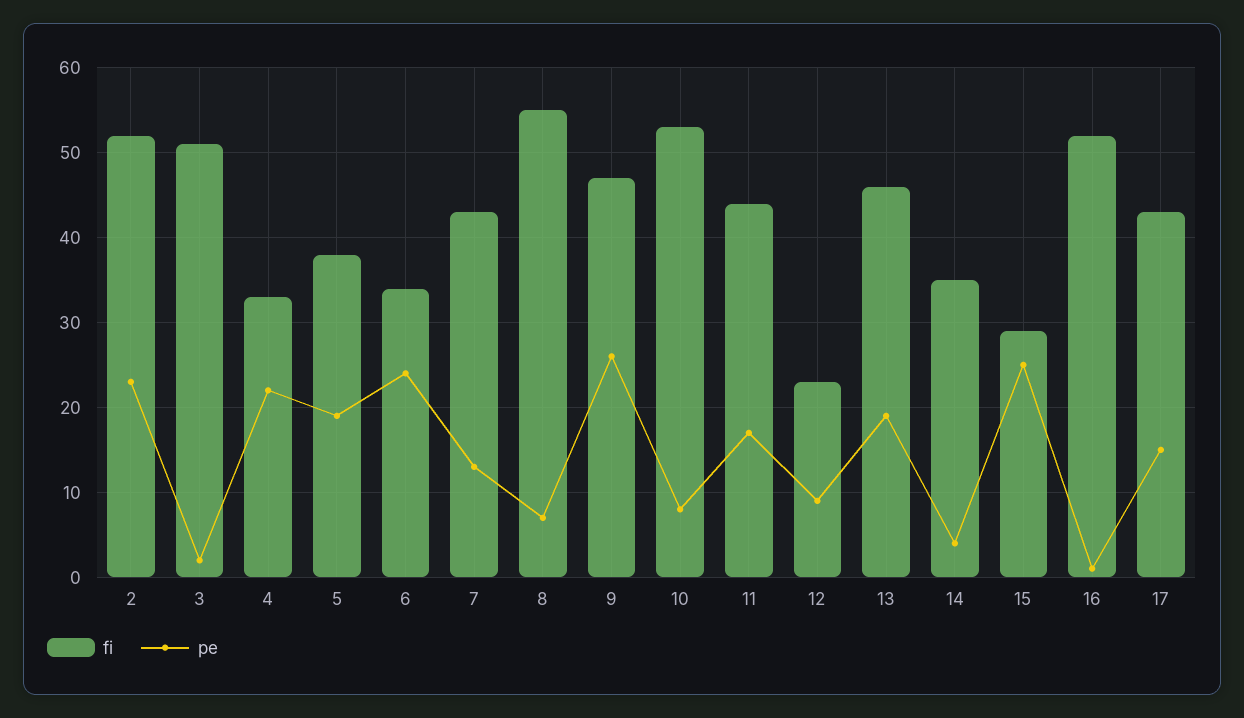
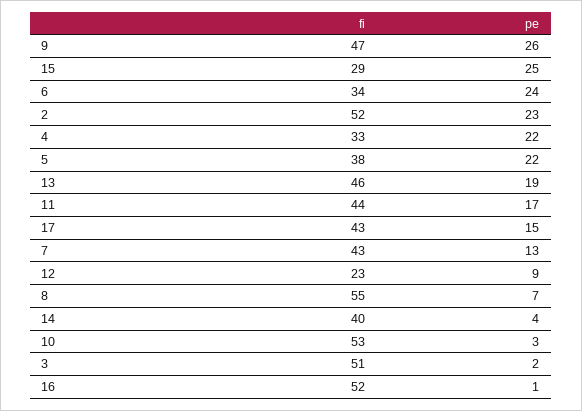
pe, 5: 19 -> 22
pe, 10: 8 -> 3
fi, 14: 35 -> 40

